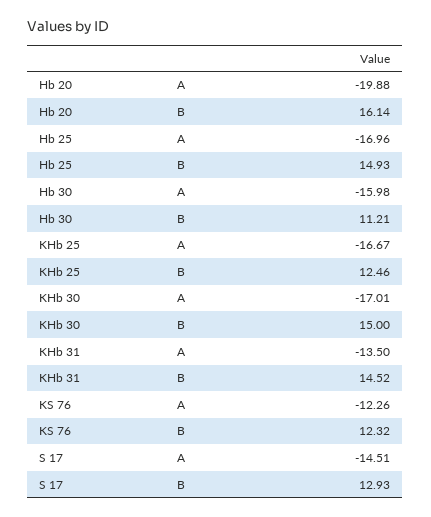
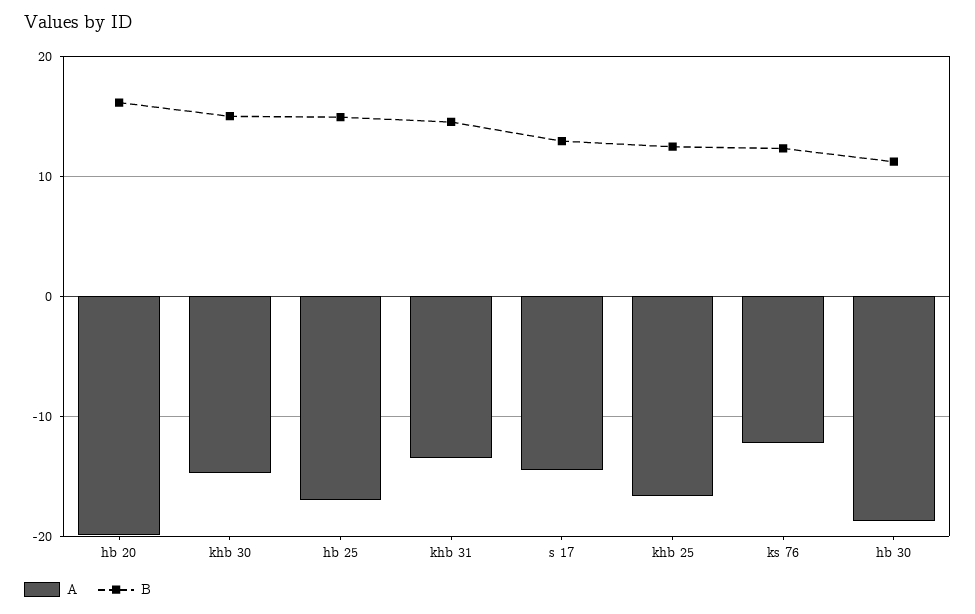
A, Hb 30: -15.98 -> -19
A, KHb 30: -17.01 -> -15

